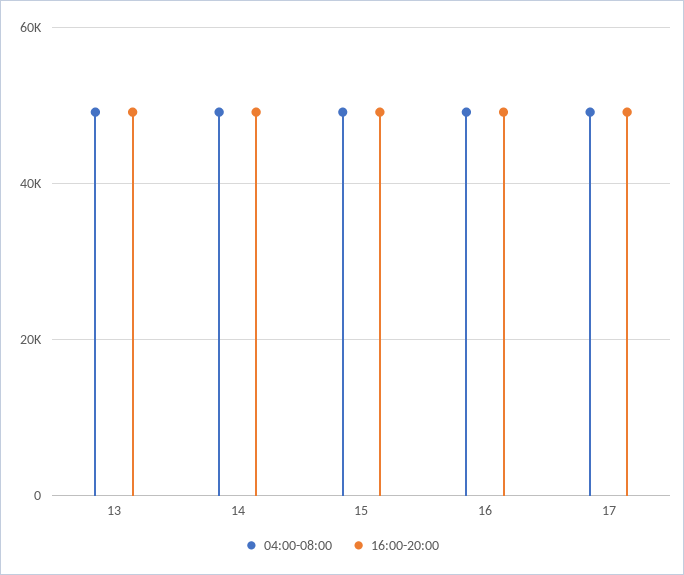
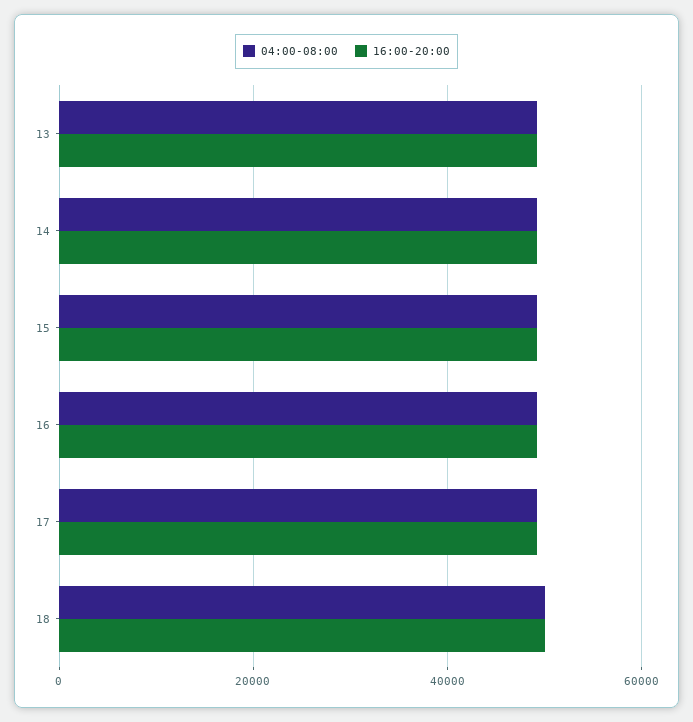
04:00-08:00, 18: none -> 50000
16:00-20:00, 18: none -> 50000

